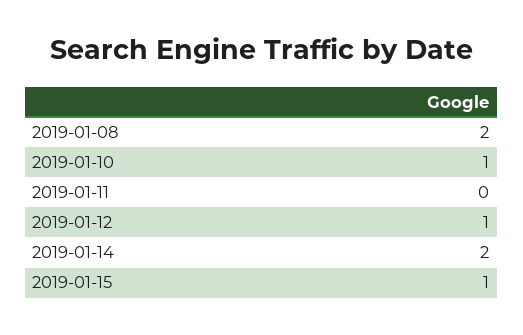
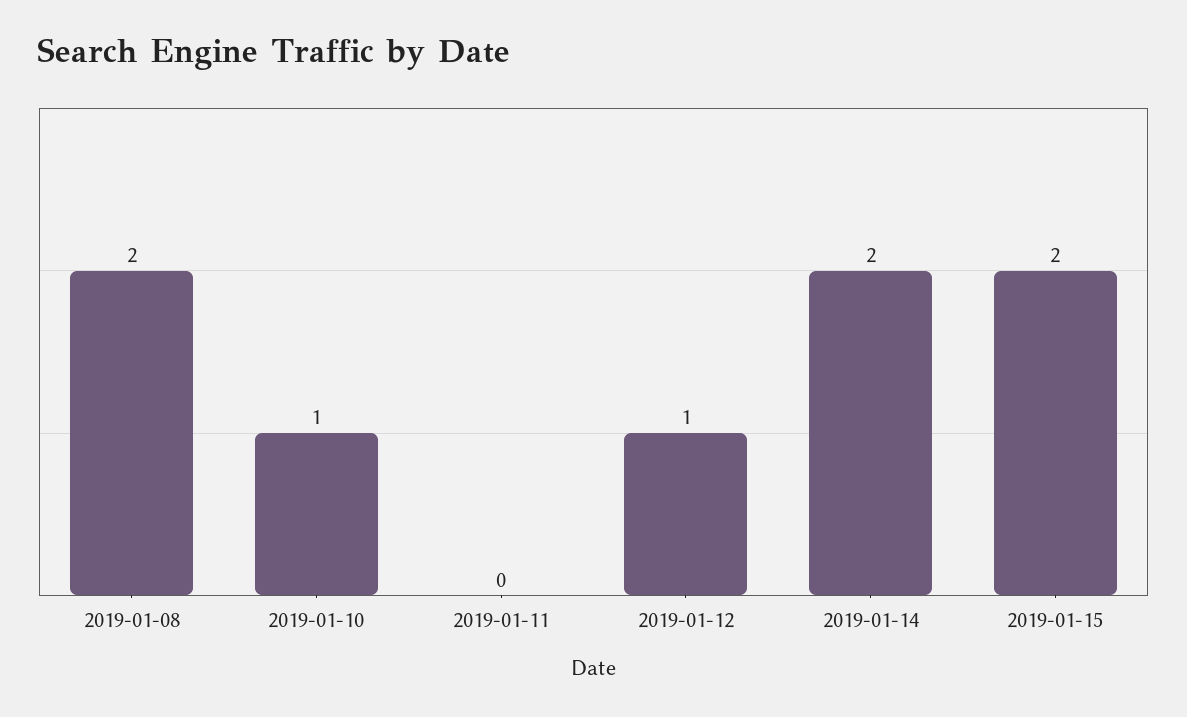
2019-01-15: 1 -> 2

